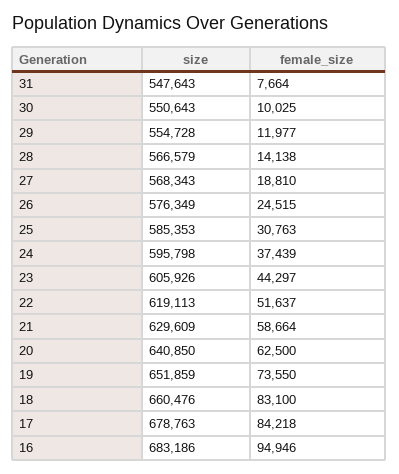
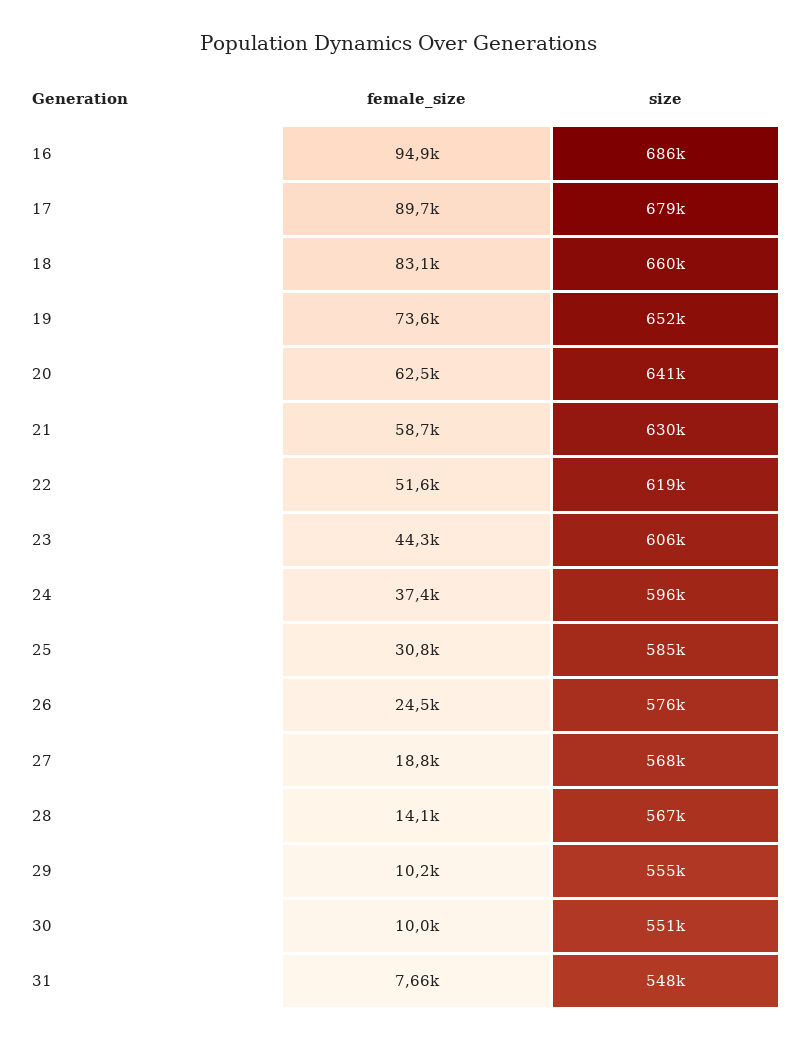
female_size, 29: 11977 -> 10200
female_size, 17: 84218 -> 89700
size, 16: 683186 -> 686000

